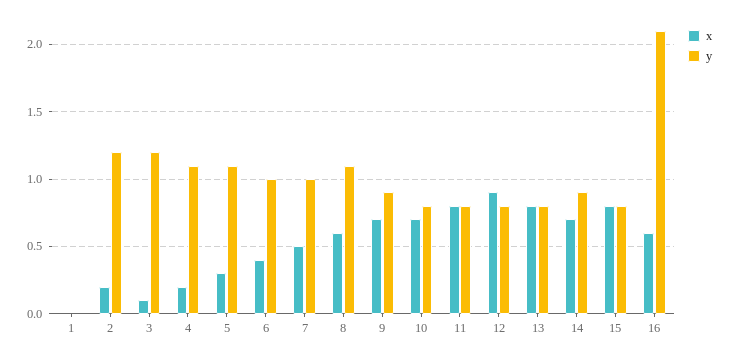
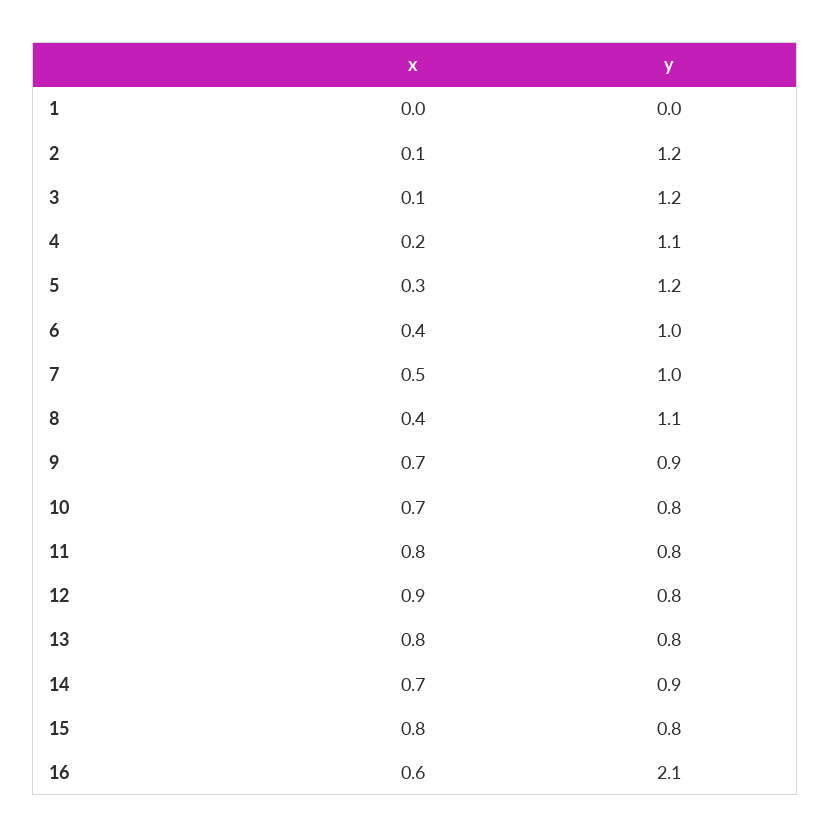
x, 2: 0.2 -> 0.1
y, 5: 1.1 -> 1.2
x, 8: 0.6 -> 0.4

